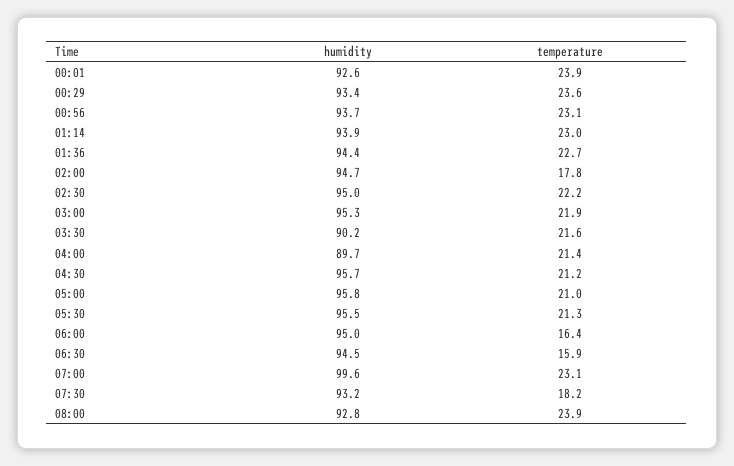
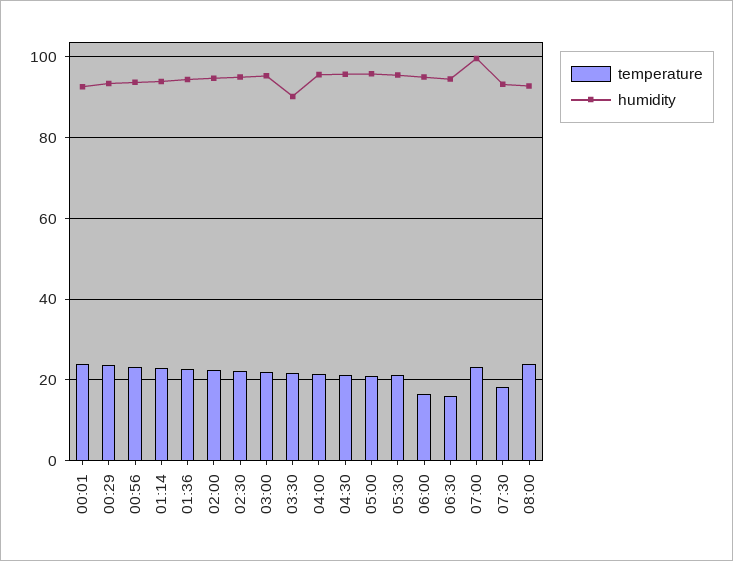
temperature, 02:00: 17.8 -> 22
humidity, 04:00: 89.7 -> 96

